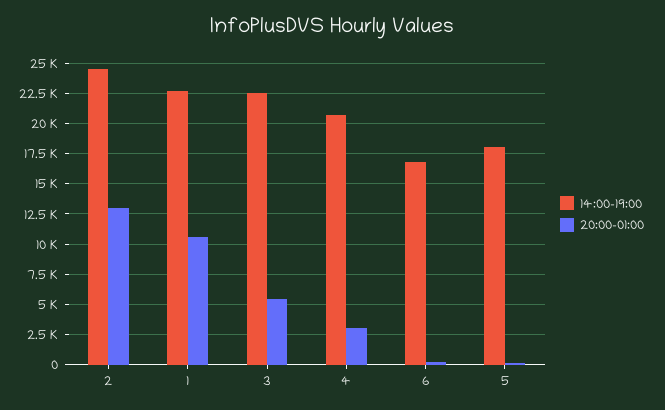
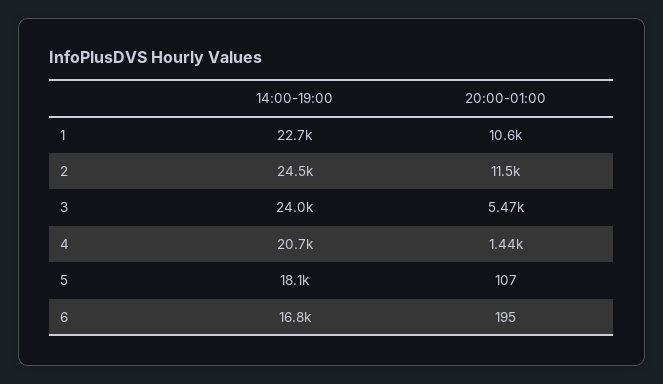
20:00-01:00, 2: 13000 -> 11500
14:00-19:00, 3: 22500 -> 24000
20:00-01:00, 4: 3000 -> 1440

